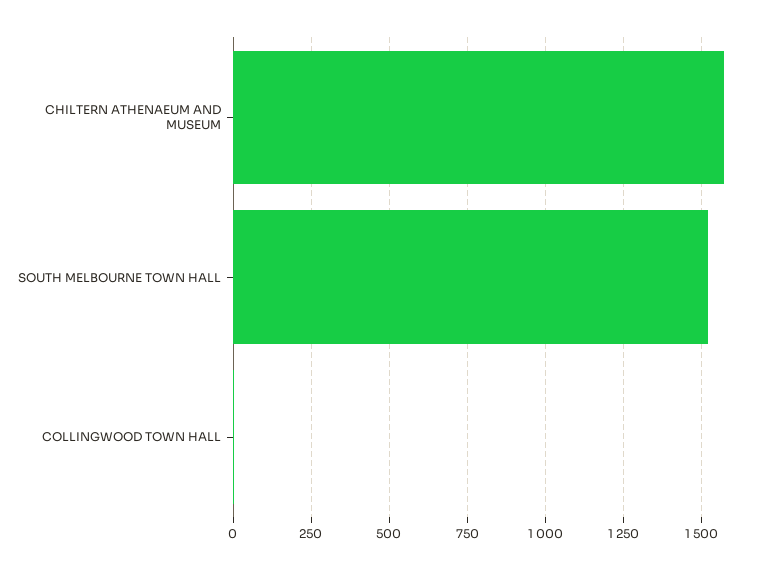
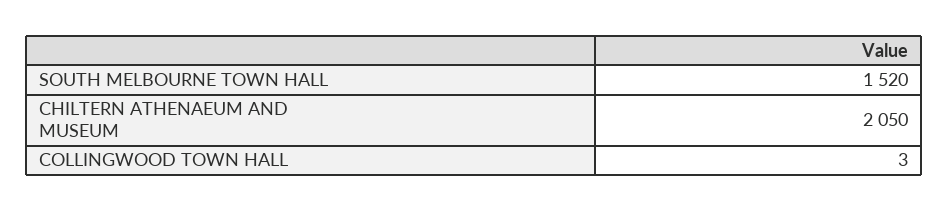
CHILTERN ATHENAEUM AND MUSEUM: 1575 -> 2050

